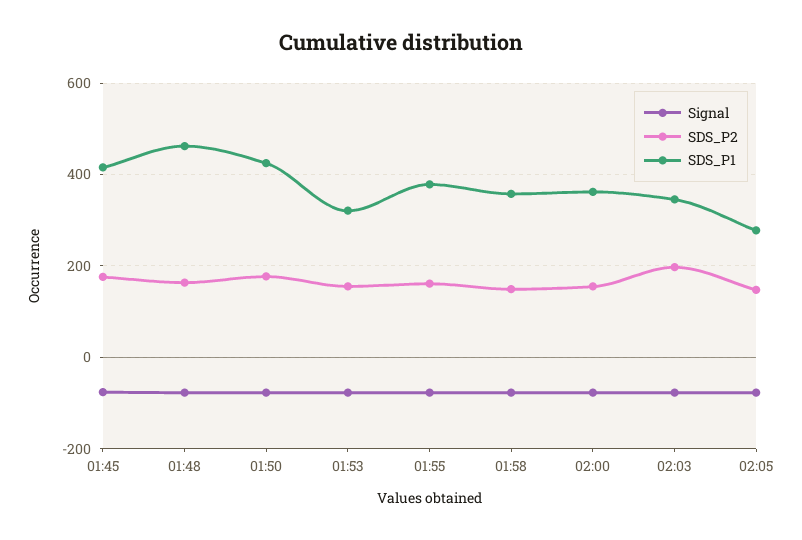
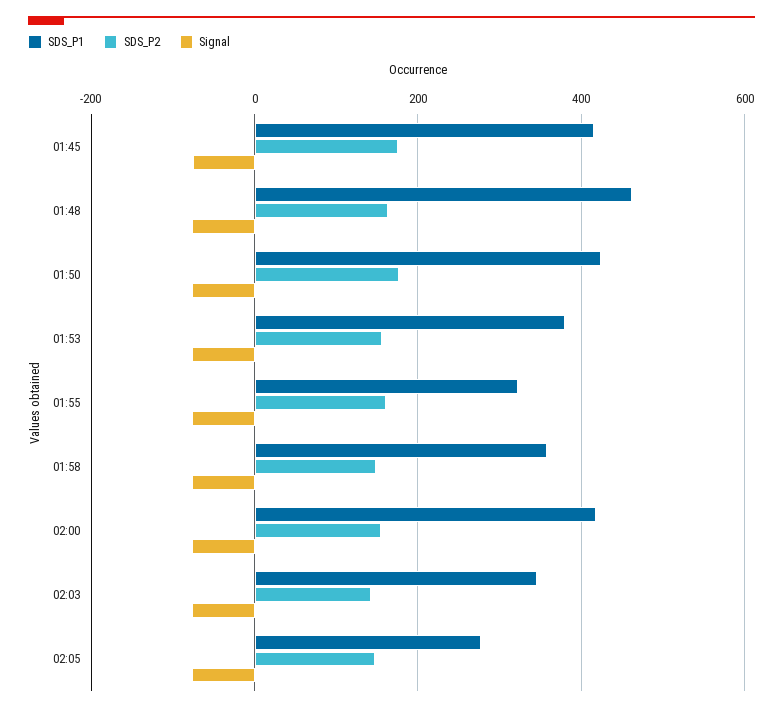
SDS_P1, 01:53: 320 -> 380
SDS_P1, 01:55: 380 -> 320
SDS_P1, 02:00: 360 -> 420
SDS_P2, 02:03: 200 -> 140

